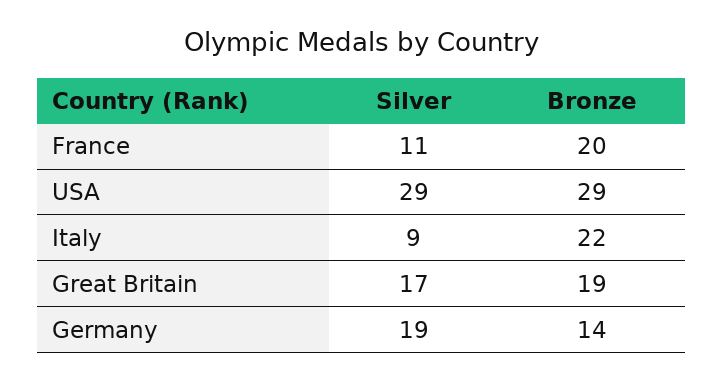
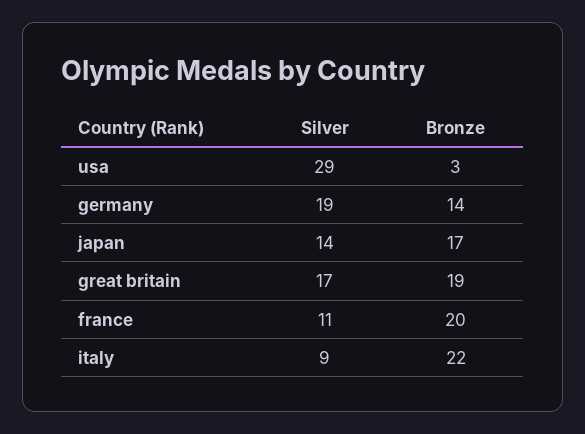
Bronze, USA: 29 -> 3
Silver, japan: none -> 14
Bronze, japan: none -> 17

